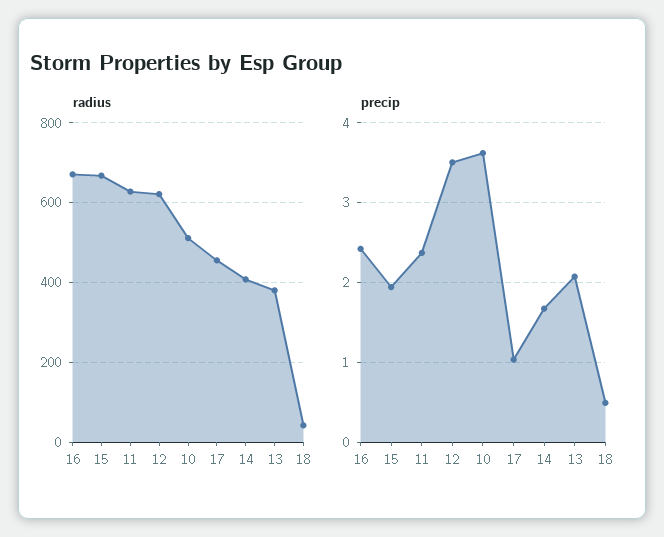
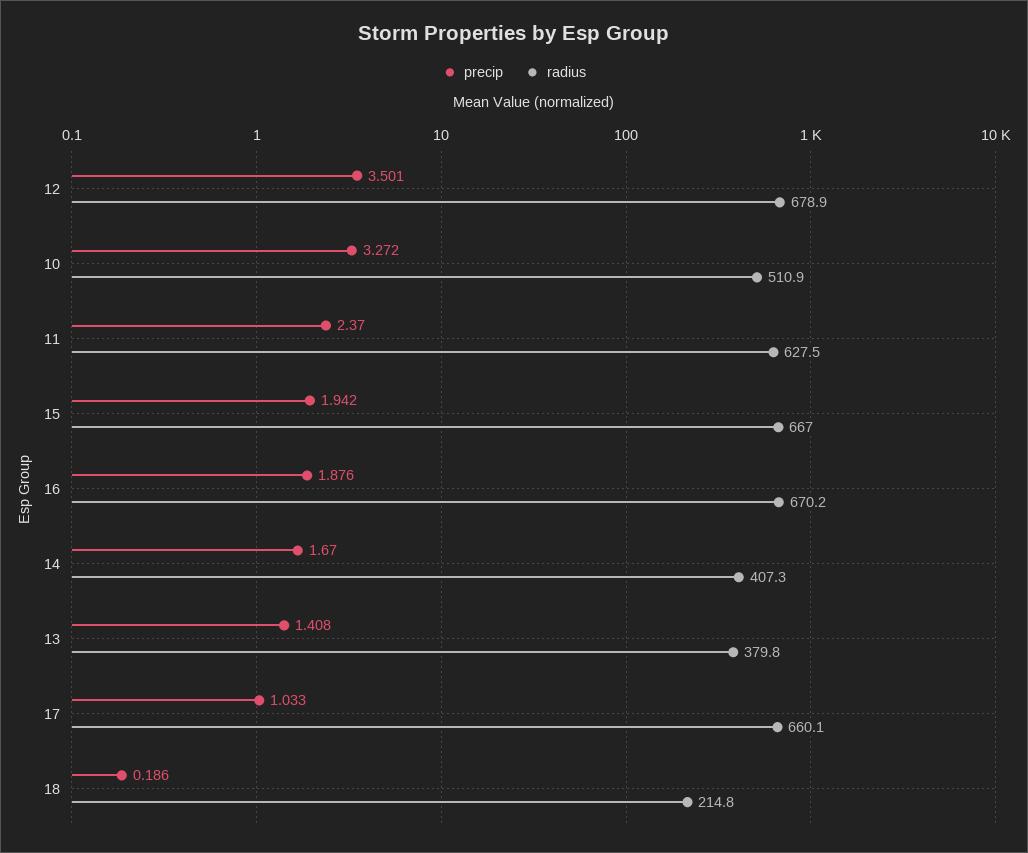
radius, 12: 620 -> 678.9
radius, 17: 460 -> 660.1
radius, 18: 40 -> 214.8
precip, 16: 2.4 -> 1.876
precip, 10: 3.6 -> 3.272
precip, 13: 2.1 -> 1.408
precip, 18: 0.5 -> 0.186

